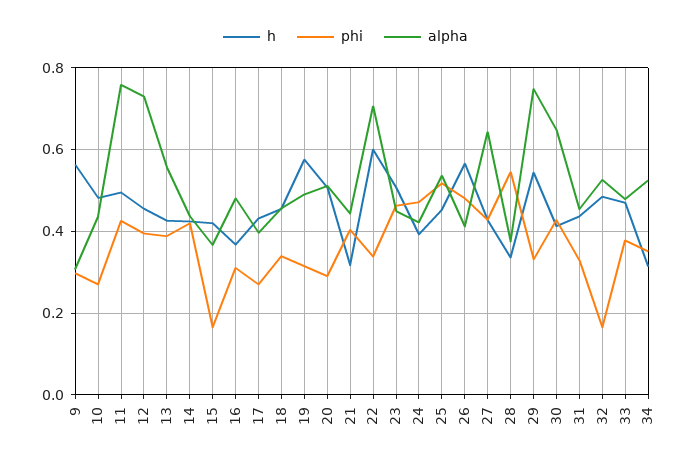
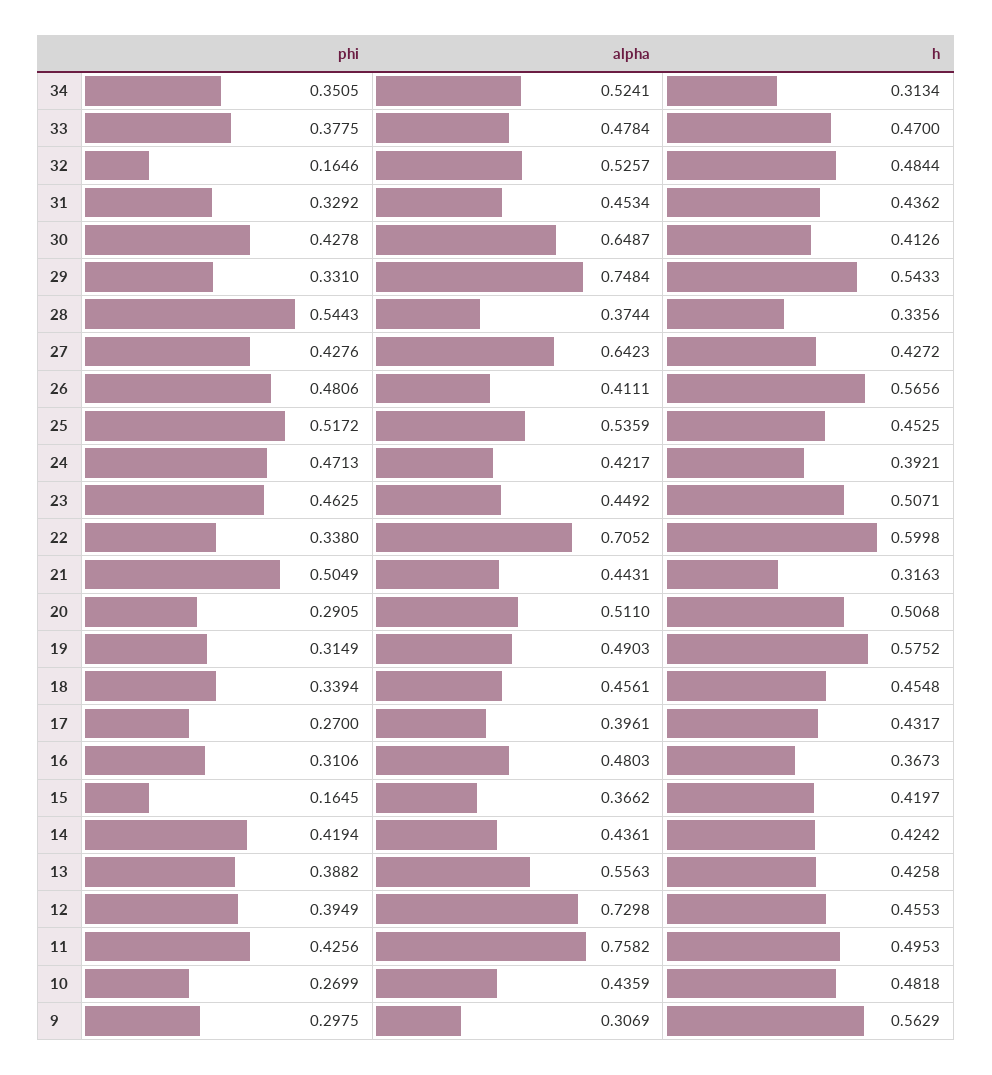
phi, 21: 0.4 -> 0.5049

